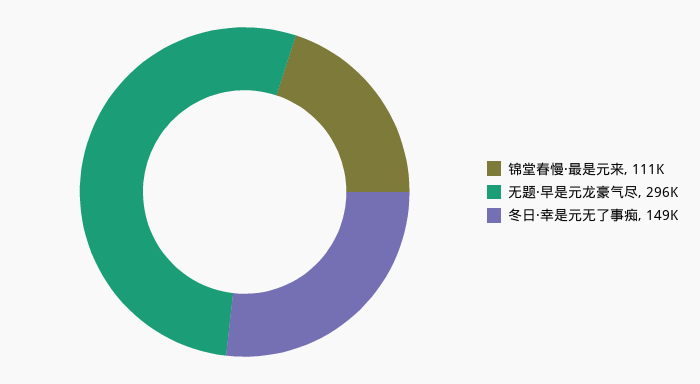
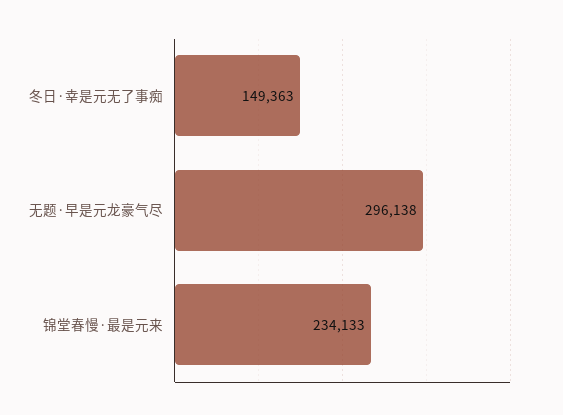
锦堂春慢·最是元来: 111000 -> 234133

